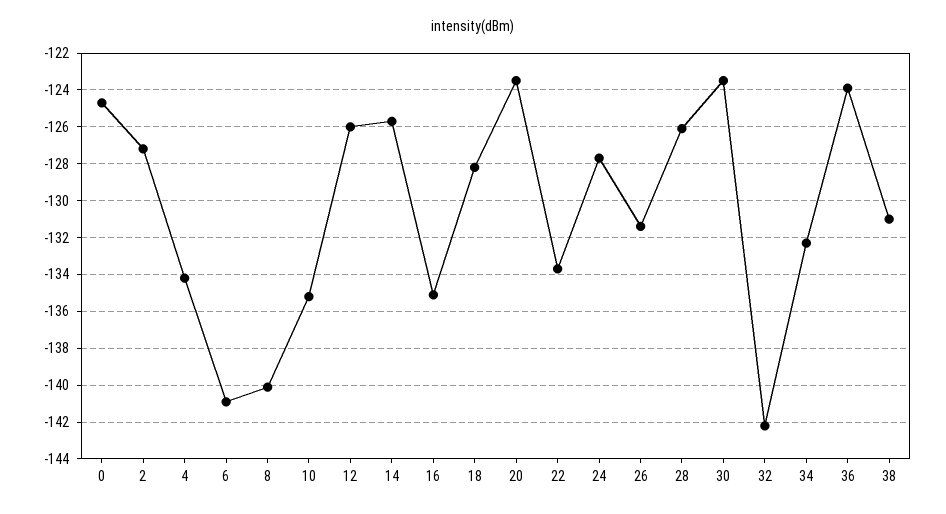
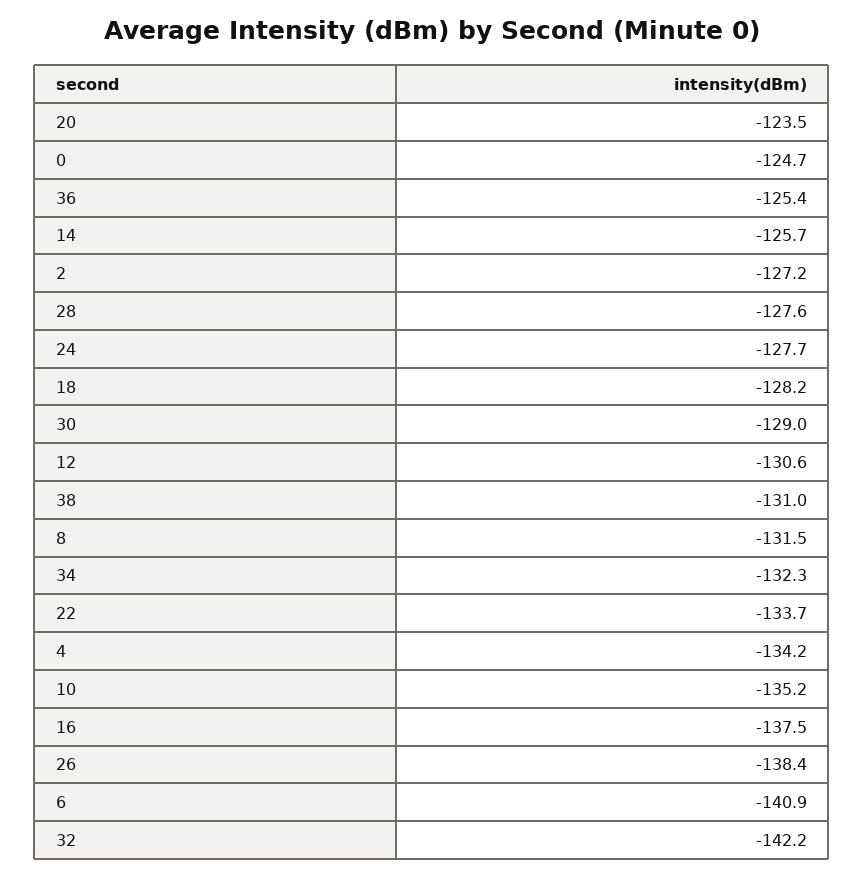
8: -140 -> -131.5
12: -126 -> -130.6
16: -135 -> -137.5
26: -131.5 -> -138.4
28: -126 -> -127.6
30: -123.5 -> -129
36: -124 -> -125.4

